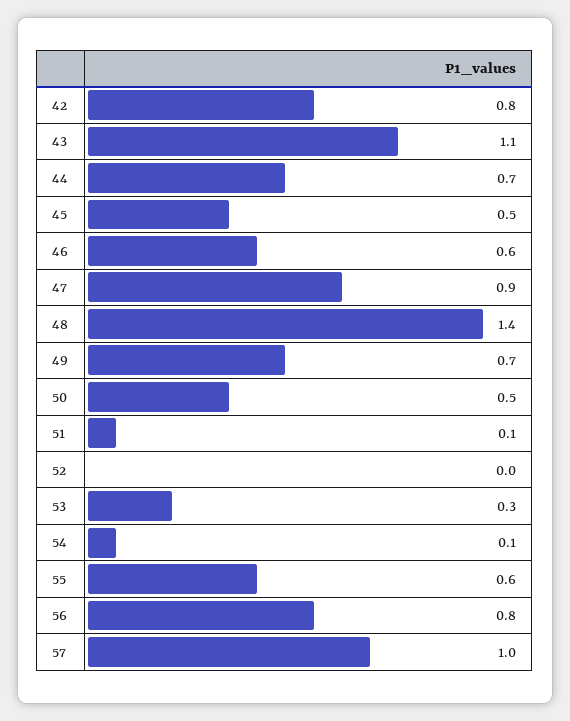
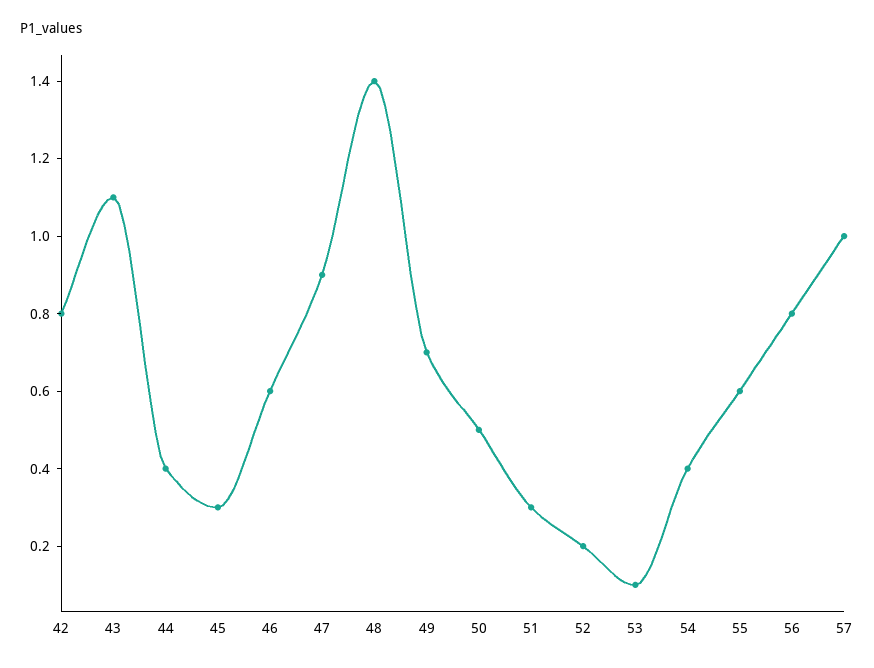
44: 0.7 -> 0.4
45: 0.5 -> 0.3
51: 0.1 -> 0.3
52: 0 -> 0.2
53: 0.3 -> 0.1
54: 0.1 -> 0.4

